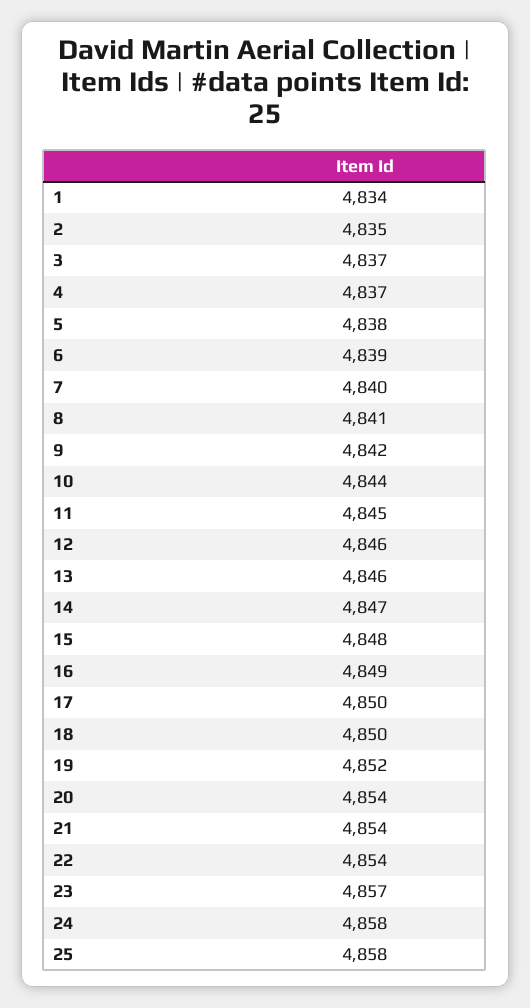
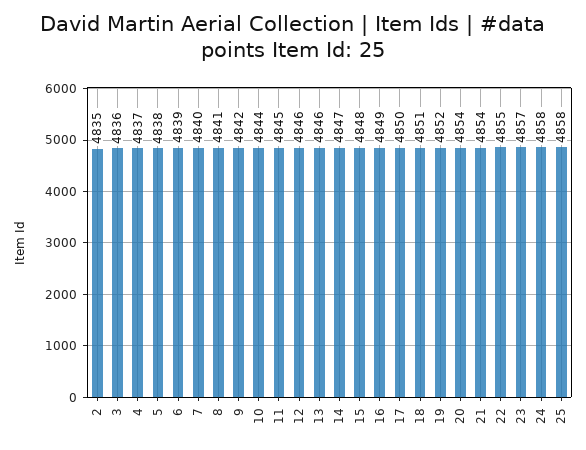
1: 4834 -> none
3: 4837 -> 4836
18: 4850 -> 4851
22: 4854 -> 4855

